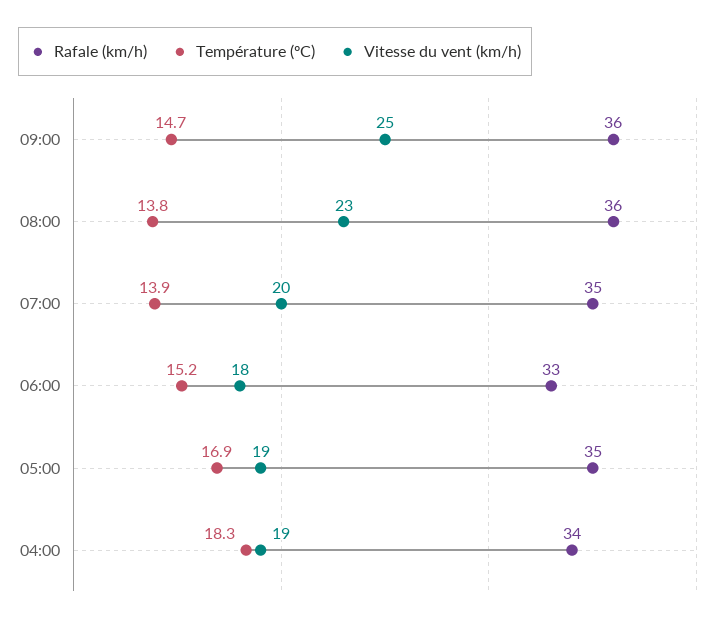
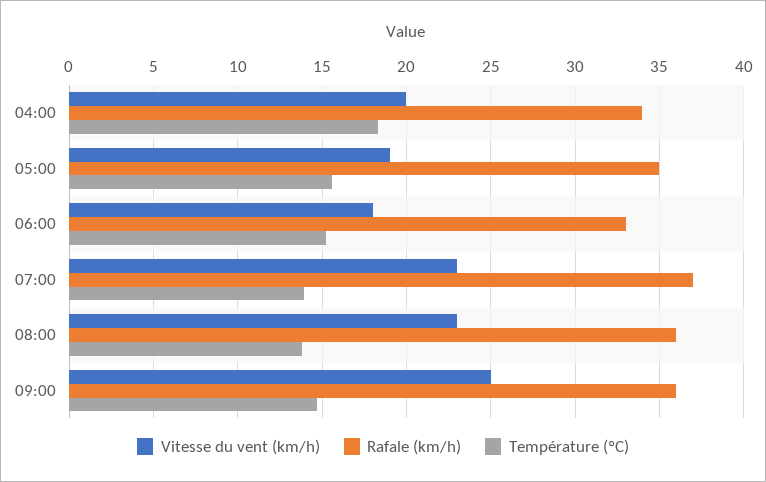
Rafale (km/h), 07:00: 35 -> 37
Vitesse du vent (km/h), 07:00: 20 -> 23
Température (ºC), 05:00: 16.9 -> 15.5
Vitesse du vent (km/h), 04:00: 19 -> 20

